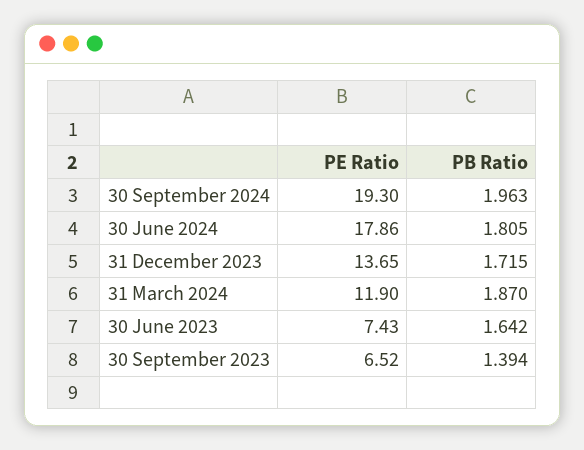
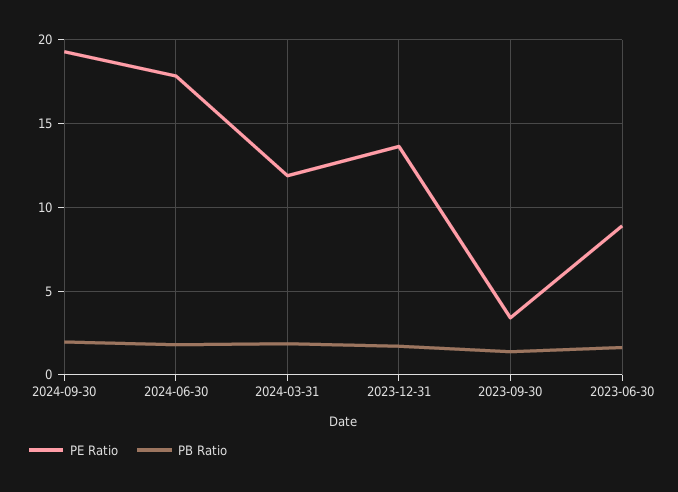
PE Ratio, 30 June 2023: 7.43 -> 9
PE Ratio, 30 September 2023: 6.52 -> 3.5

